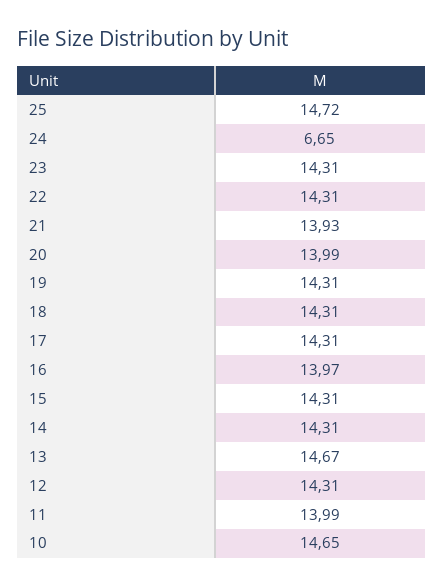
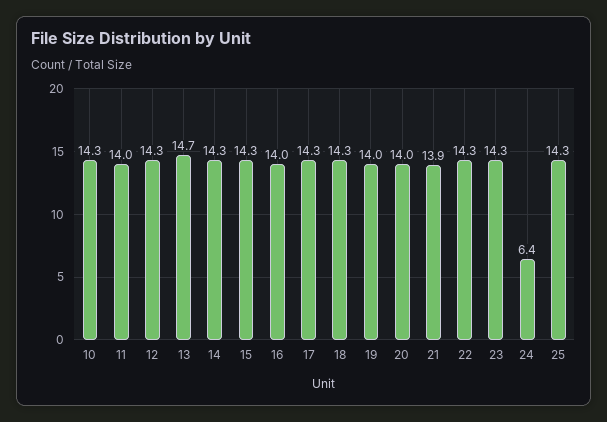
25: 14.72 -> 14.3
24: 6.65 -> 6.4
19: 14.31 -> 14
10: 14.65 -> 14.3

